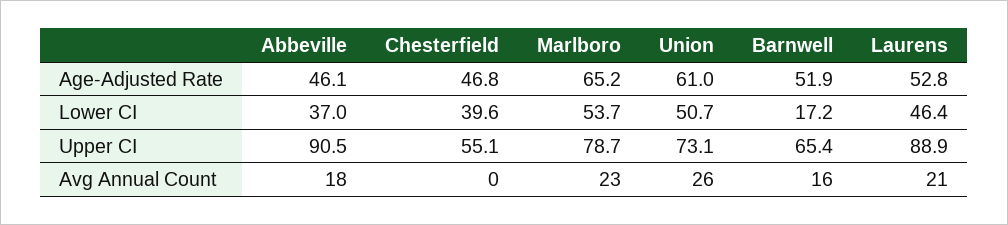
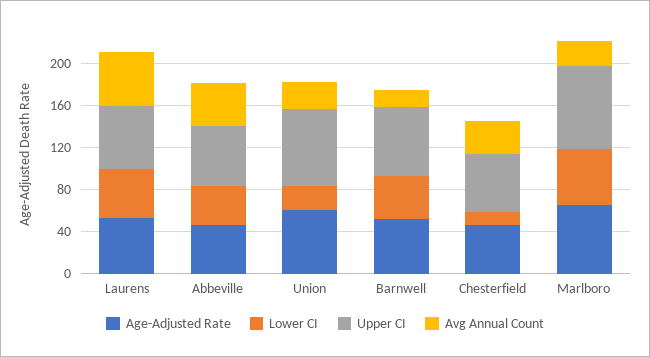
Lower CI, Chesterfield: 39.6 -> 10
Lower CI, Union: 50.7 -> 20
Lower CI, Barnwell: 17.2 -> 40
Upper CI, Abbeville: 90.5 -> 60
Upper CI, Laurens: 88.9 -> 60
Avg Annual Count, Abbeville: 18 -> 40
Avg Annual Count, Chesterfield: 0 -> 30
Avg Annual Count, Laurens: 21 -> 50

